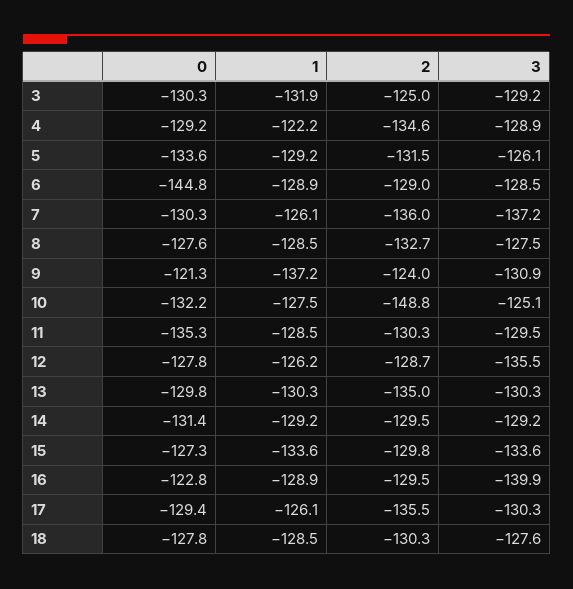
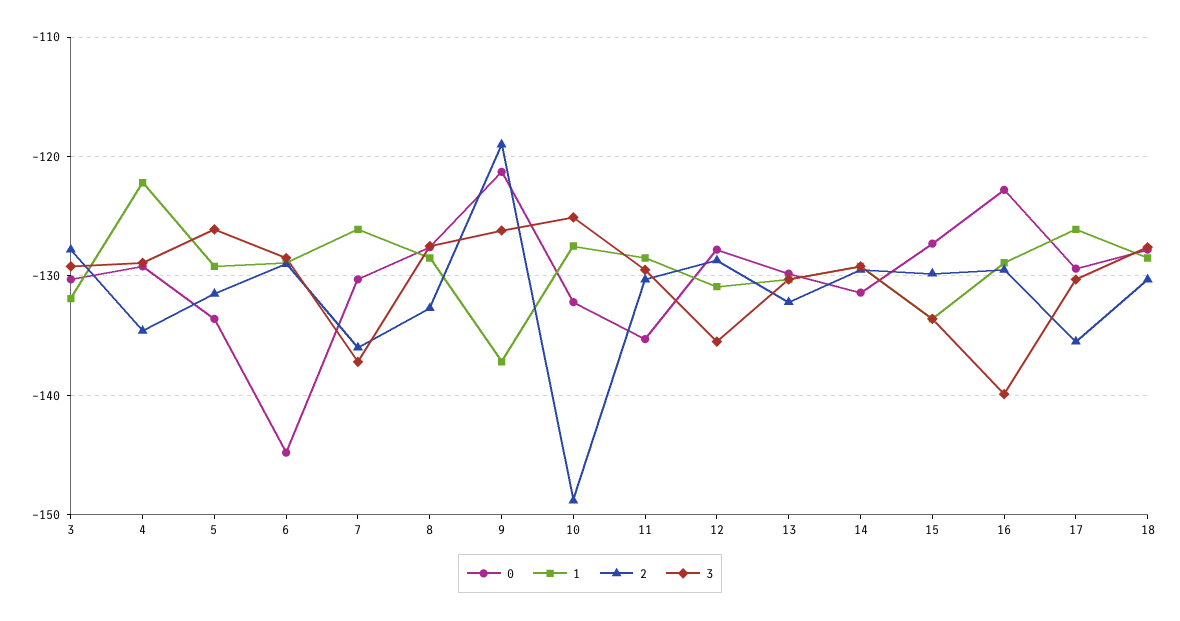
2, 3: -125 -> -128
2, 9: -124 -> -119
3, 9: -130.9 -> -126
1, 12: -126.2 -> -131
2, 13: -135 -> -132

